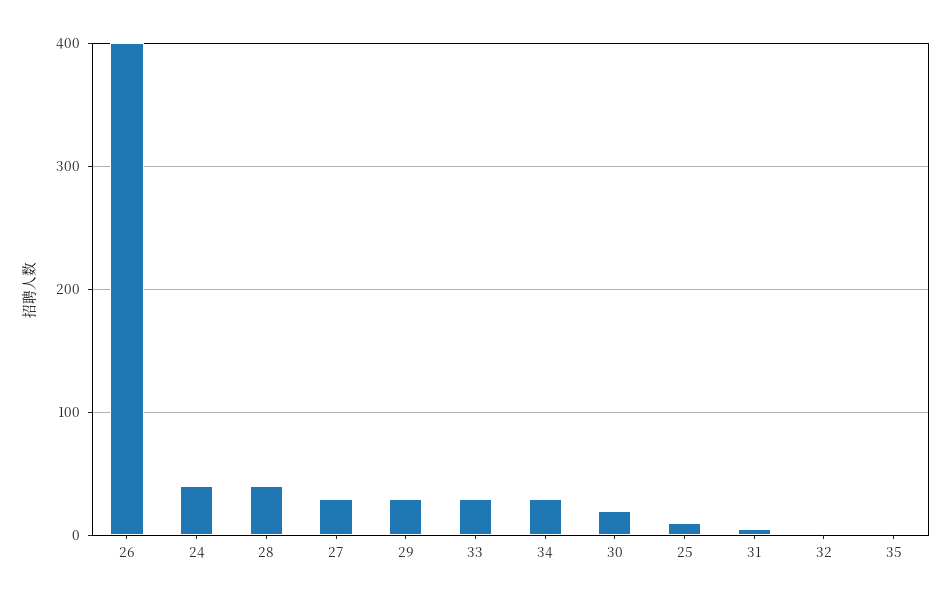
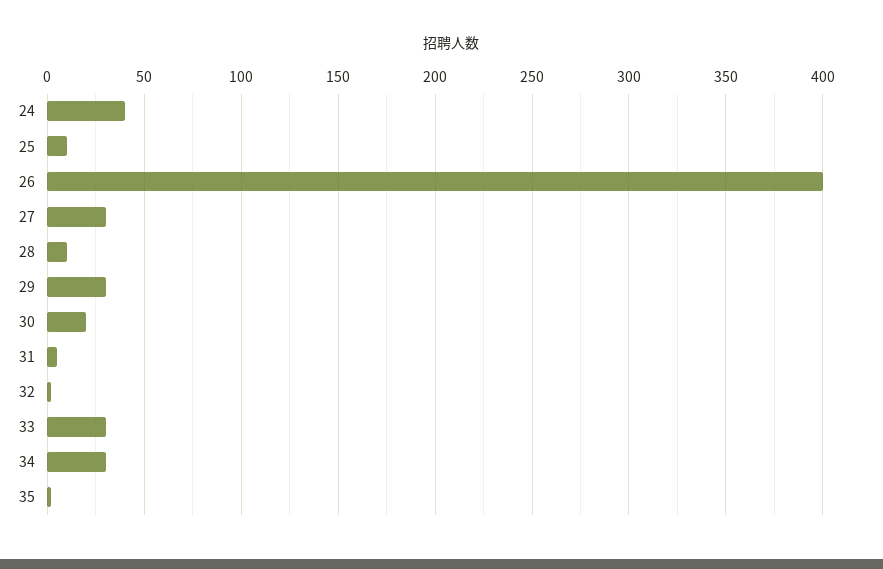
28: 40 -> 10

